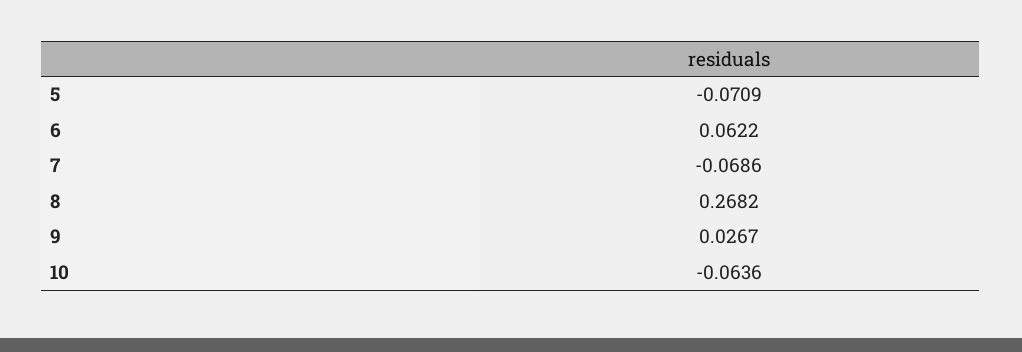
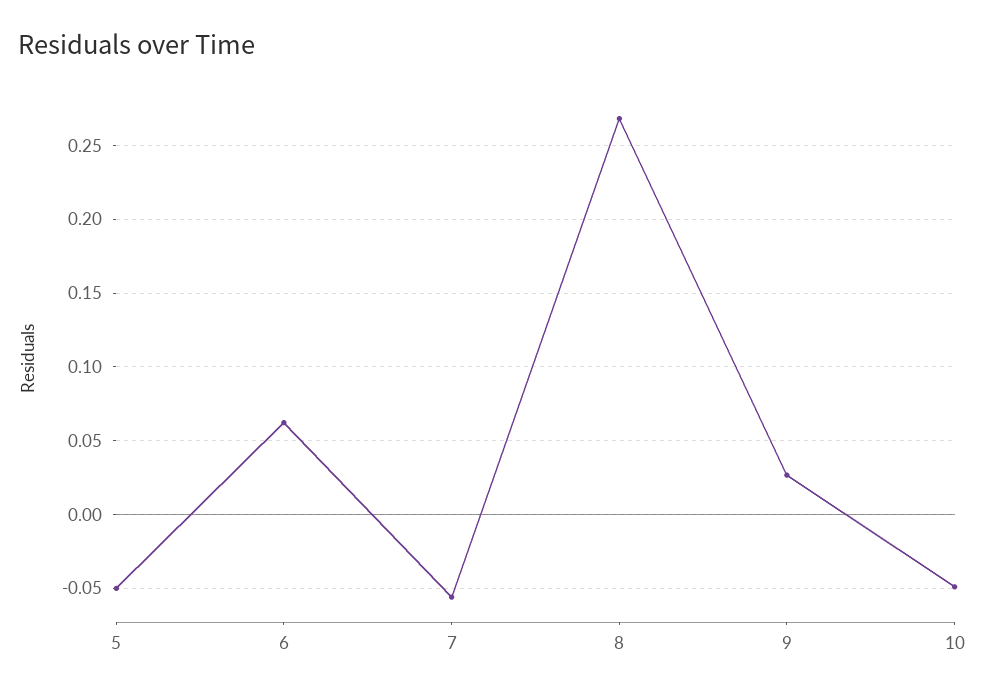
5: -0.0709 -> -0.05
7: -0.0686 -> -0.055
10: -0.0636 -> -0.05

